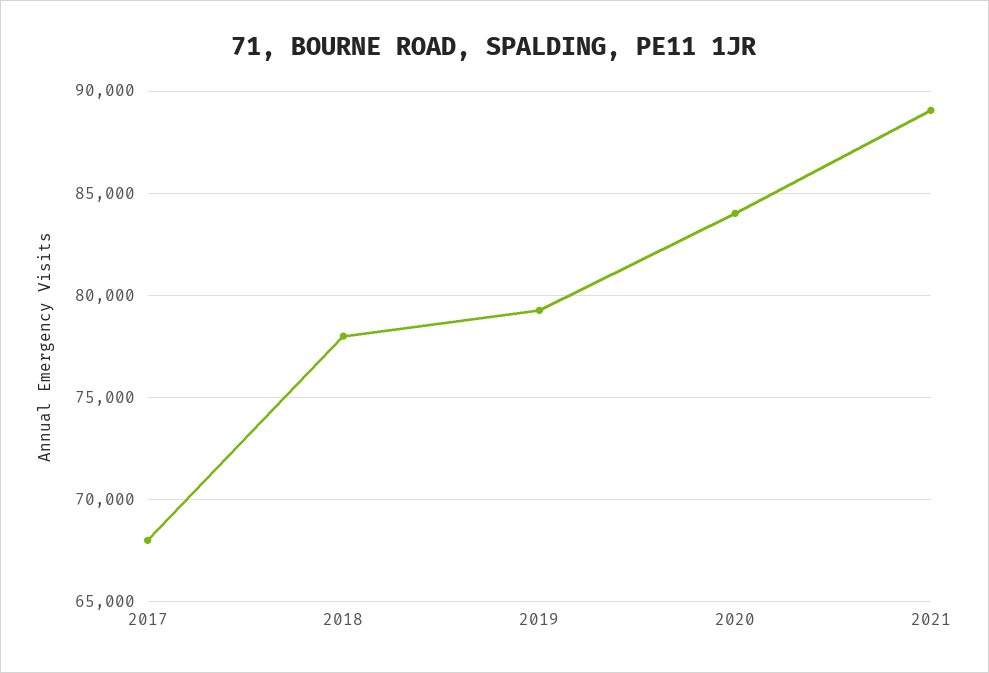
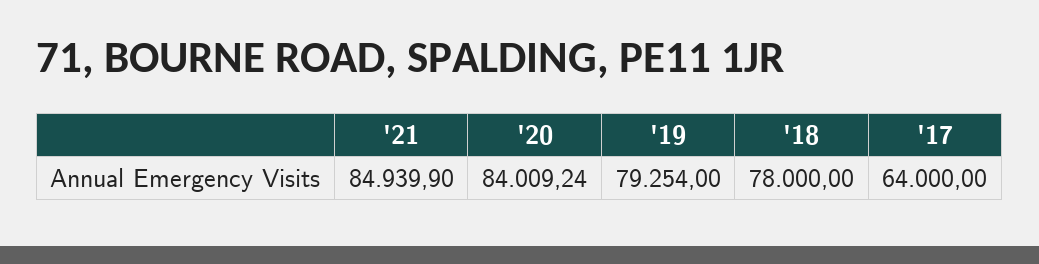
2017: 68000 -> 64000
2021: 89000 -> 84939.9

